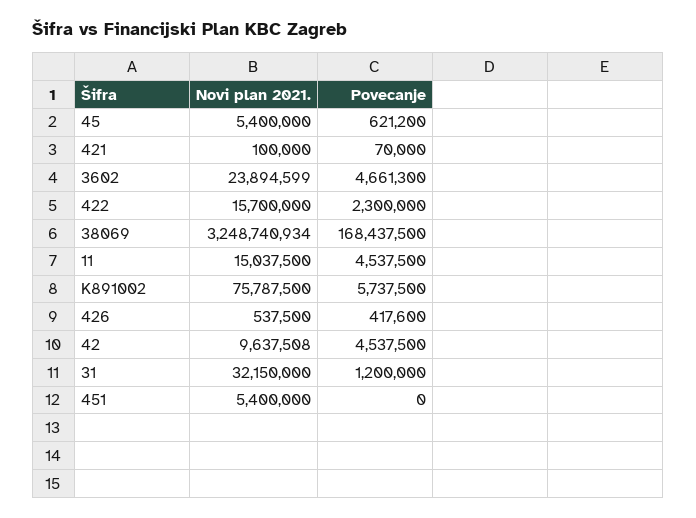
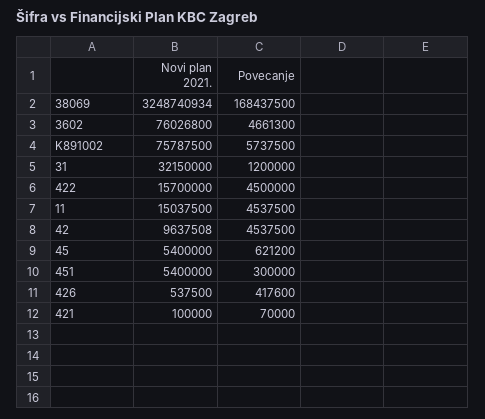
Novi plan 2021., 3602: 23894599 -> 76026800
Povecanje, 422: 2300000 -> 4500000
Povecanje, 451: 0 -> 300000

